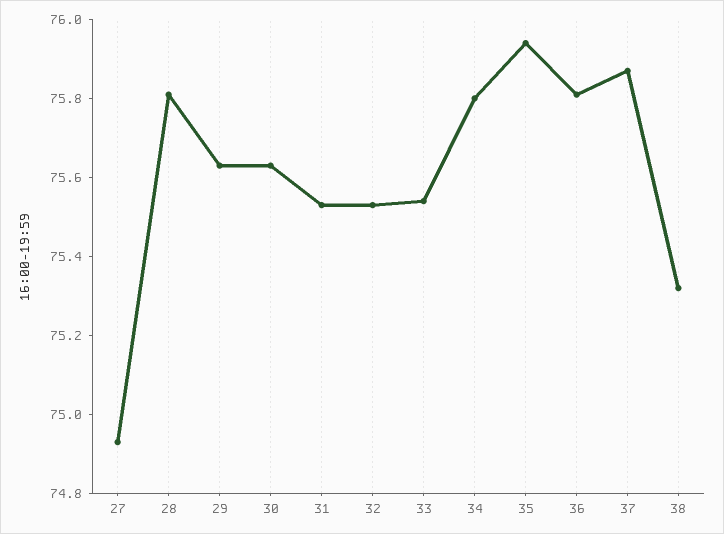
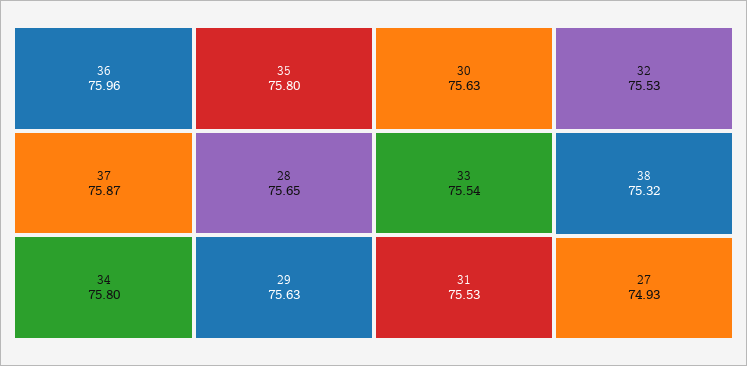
28: 75.8 -> 75.65
35: 75.95 -> 75.8
36: 75.8 -> 75.96

